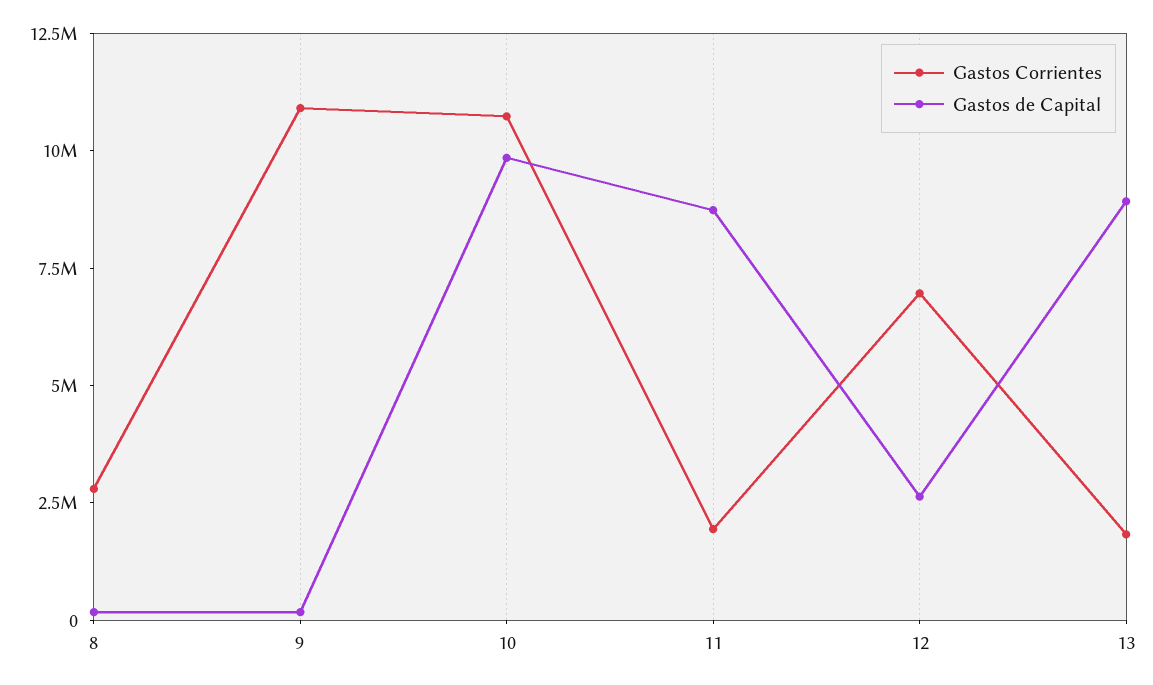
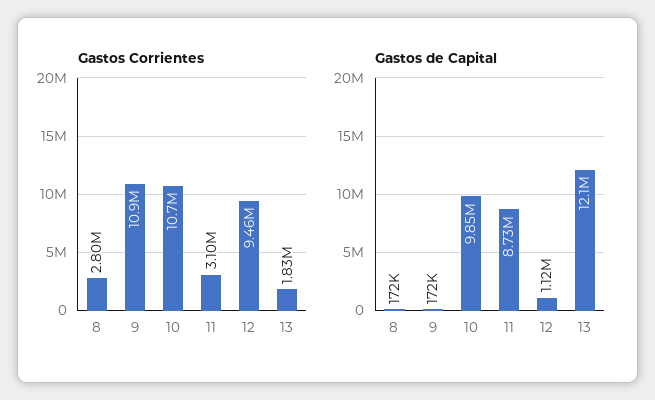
Gastos Corrientes, 11: 2000000 -> 3100000
Gastos Corrientes, 12: 7000000 -> 9460000
Gastos de Capital, 12: 2500000 -> 1120000
Gastos de Capital, 13: 9000000 -> 12100000

